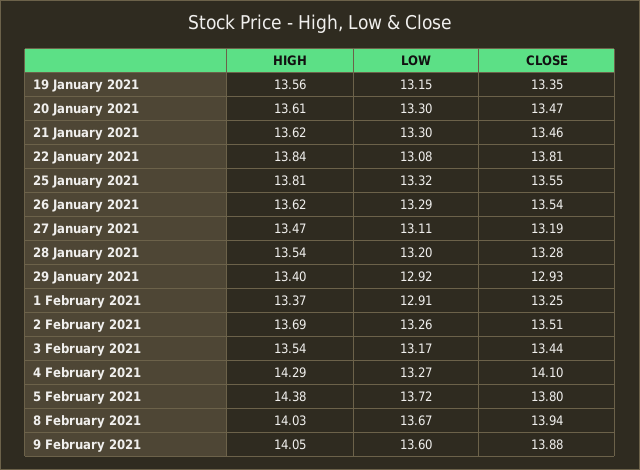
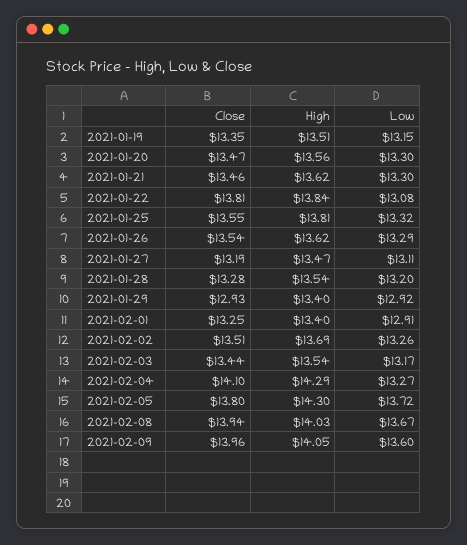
HIGH, 19 January 2021: 13.56 -> 13.51
HIGH, 20 January 2021: 13.61 -> 13.56
HIGH, 1 February 2021: 13.37 -> 13.4
HIGH, 5 February 2021: 14.38 -> 14.3
CLOSE, 9 February 2021: 13.88 -> 13.96

